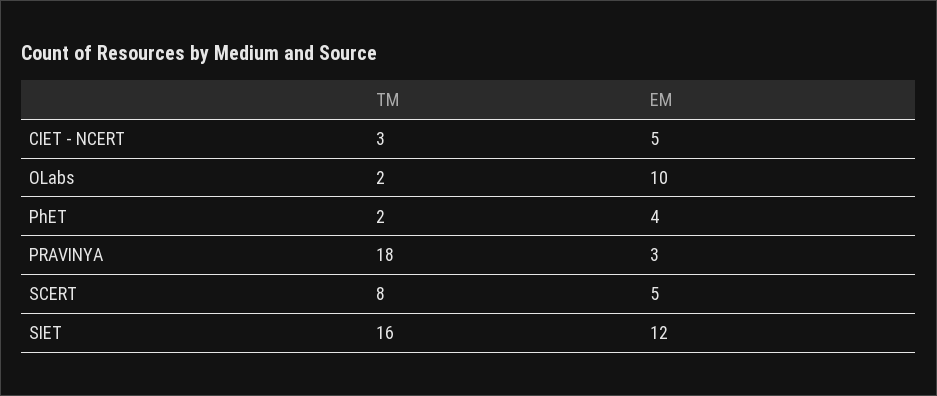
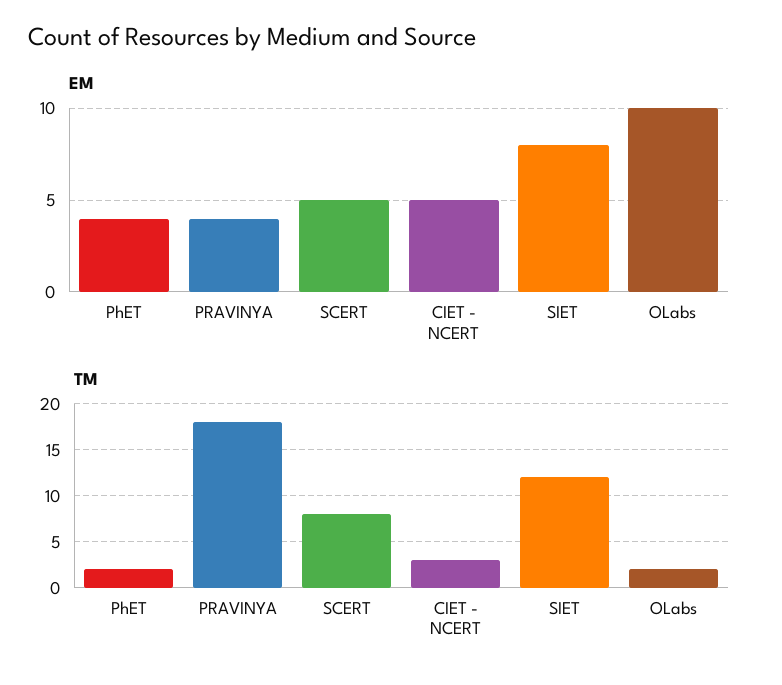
EM, PRAVINYA: 3 -> 4
TM, SIET: 16 -> 12
EM, SIET: 12 -> 8

